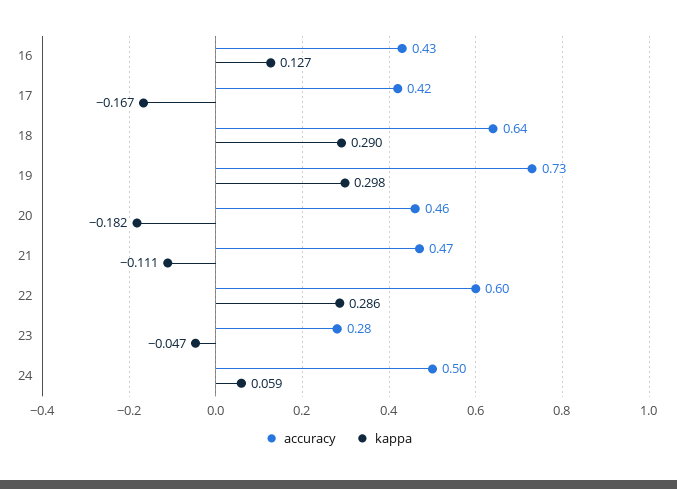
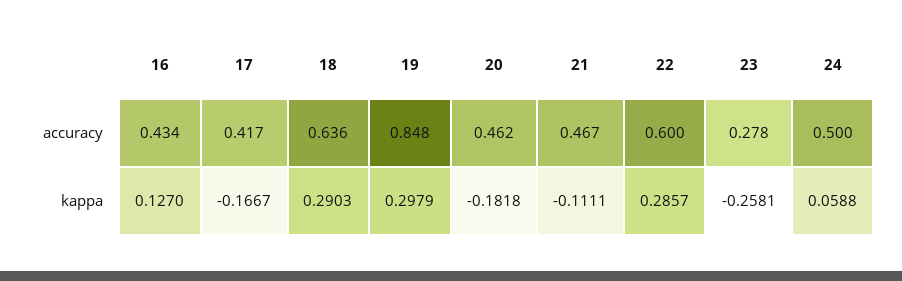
accuracy, 19: 0.73 -> 0.848
kappa, 23: -0.047 -> -0.2581

